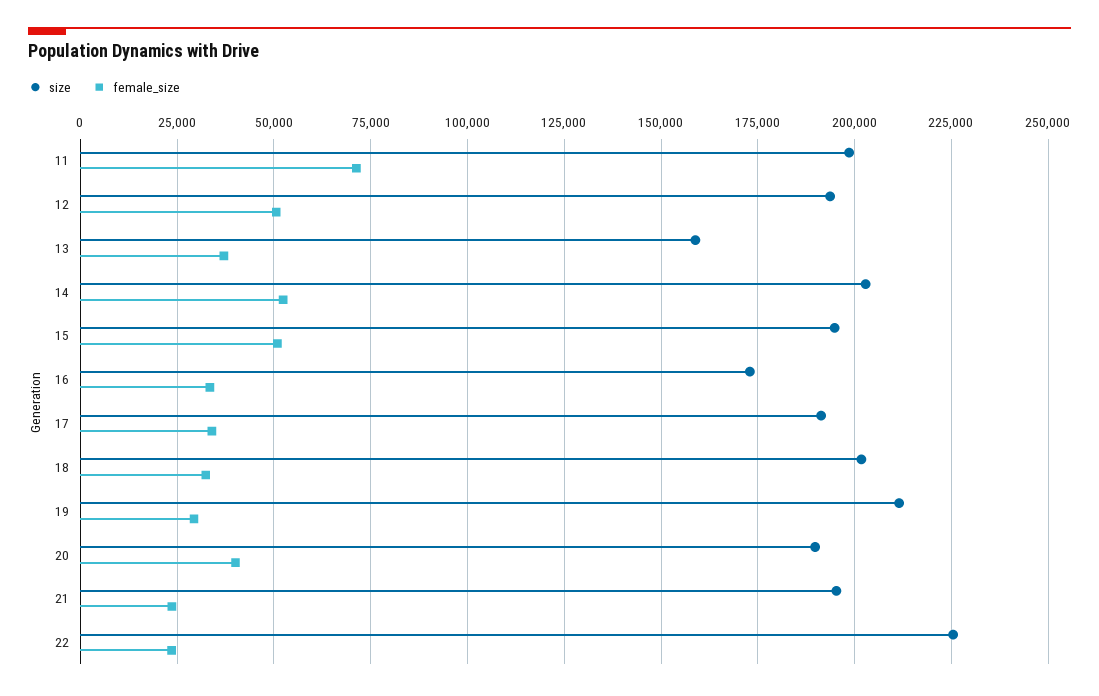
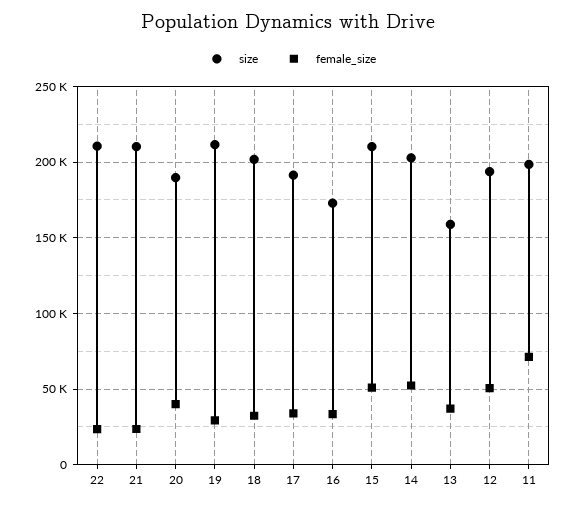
size, 15: 195000 -> 210000
size, 21: 195000 -> 210000
size, 22: 225000 -> 210000

